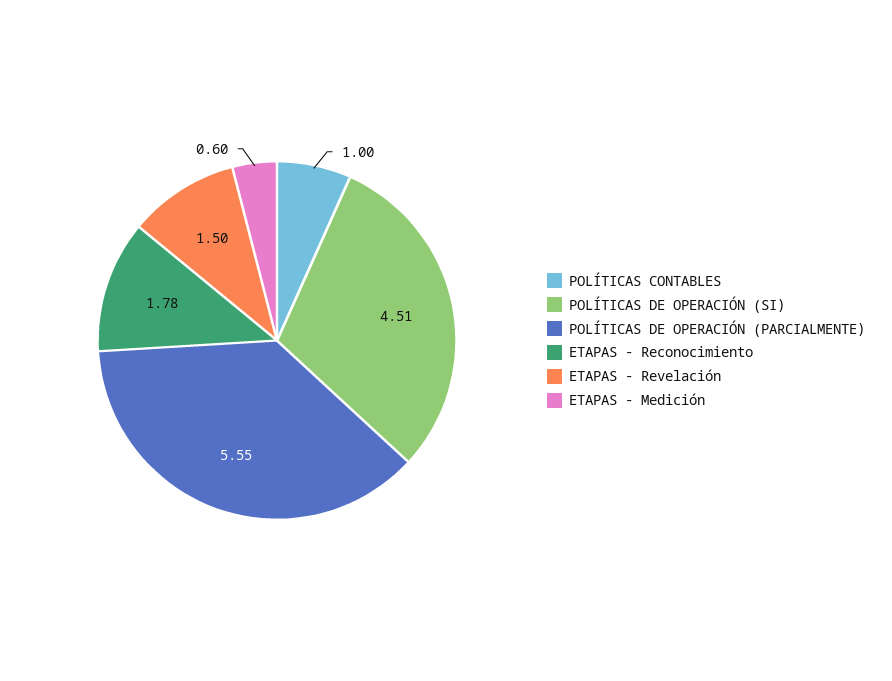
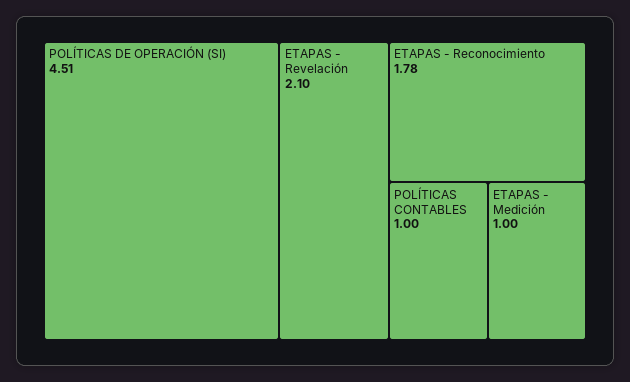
POLÍTICAS DE OPERACIÓN (PARCIALMENTE): 5.55 -> none
ETAPAS - Revelación: 1.5 -> 2.1
ETAPAS - Medición: 0.6 -> 1

